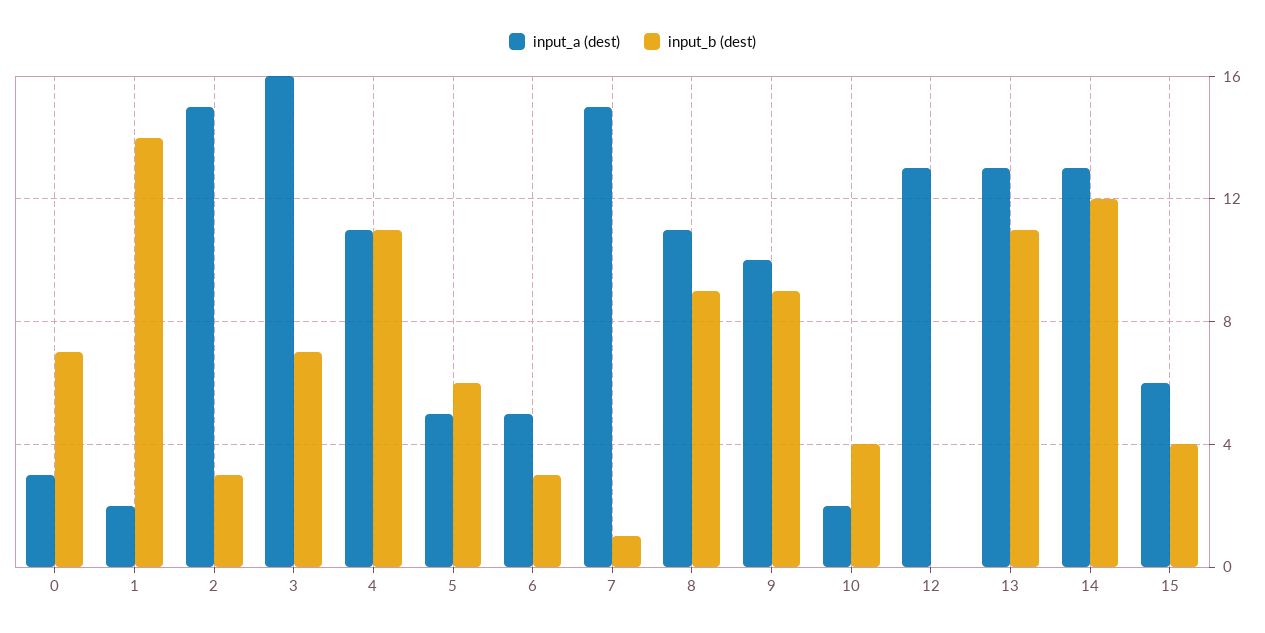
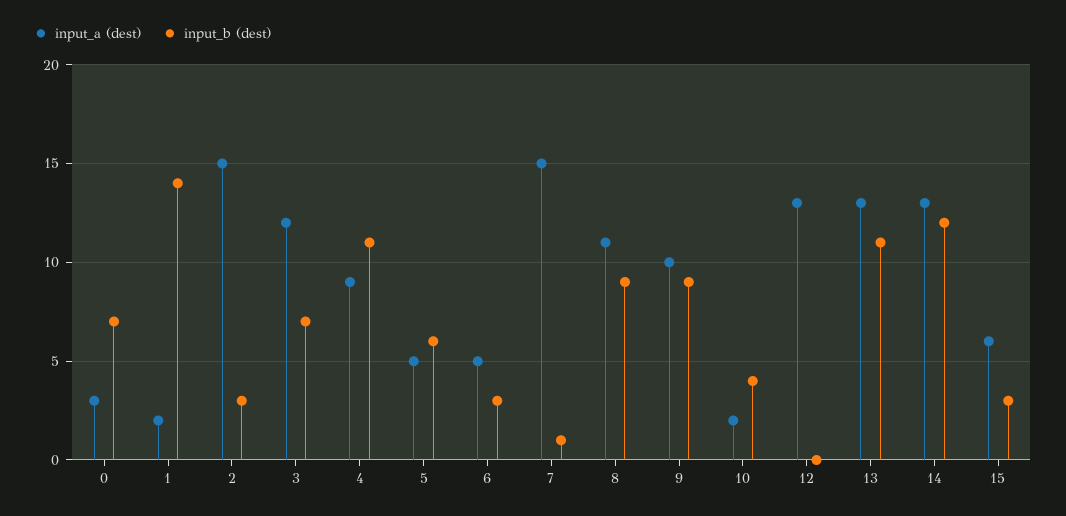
input_a (dest), 3: 16 -> 12
input_a (dest), 4: 11 -> 9
input_b (dest), 15: 4 -> 3

